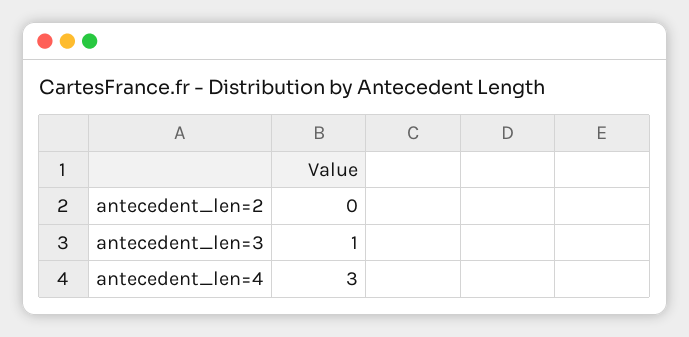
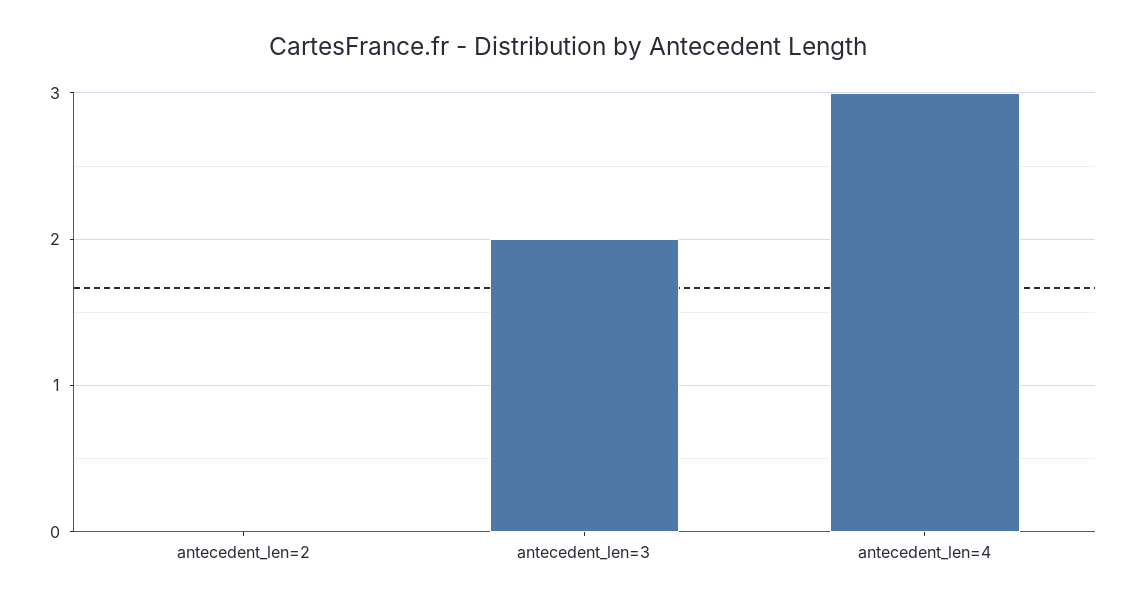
antecedent_len=3: 1 -> 2

